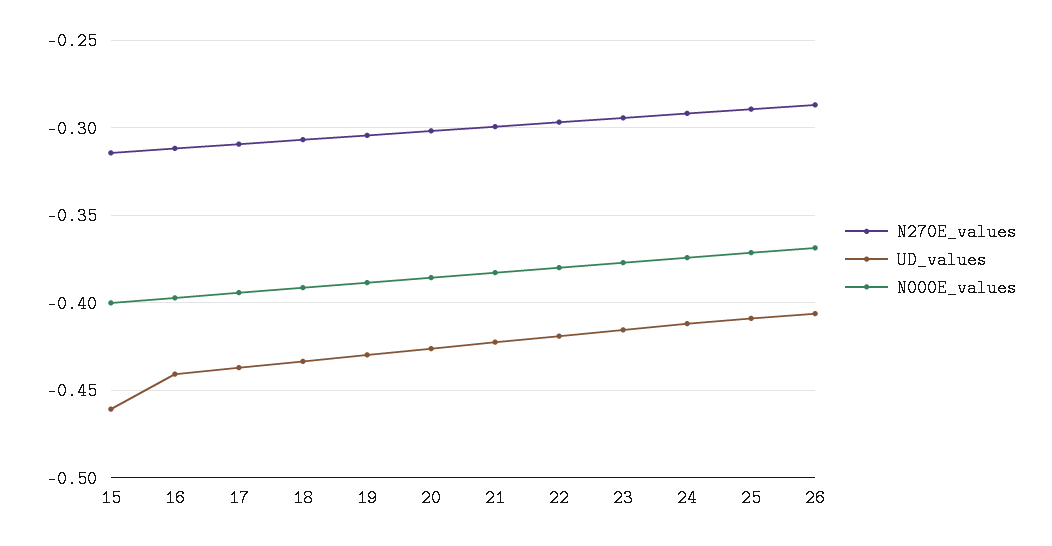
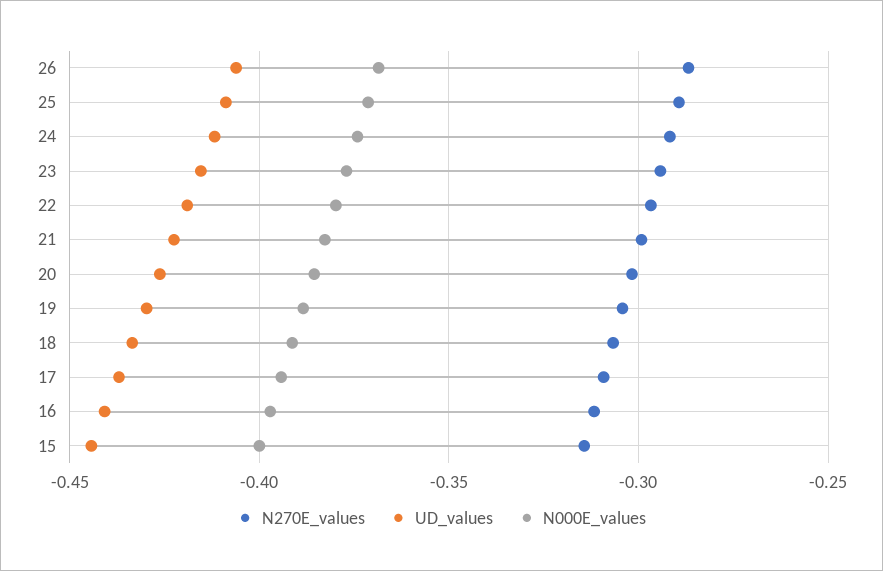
UD_values, 15: -0.46 -> -0.445

